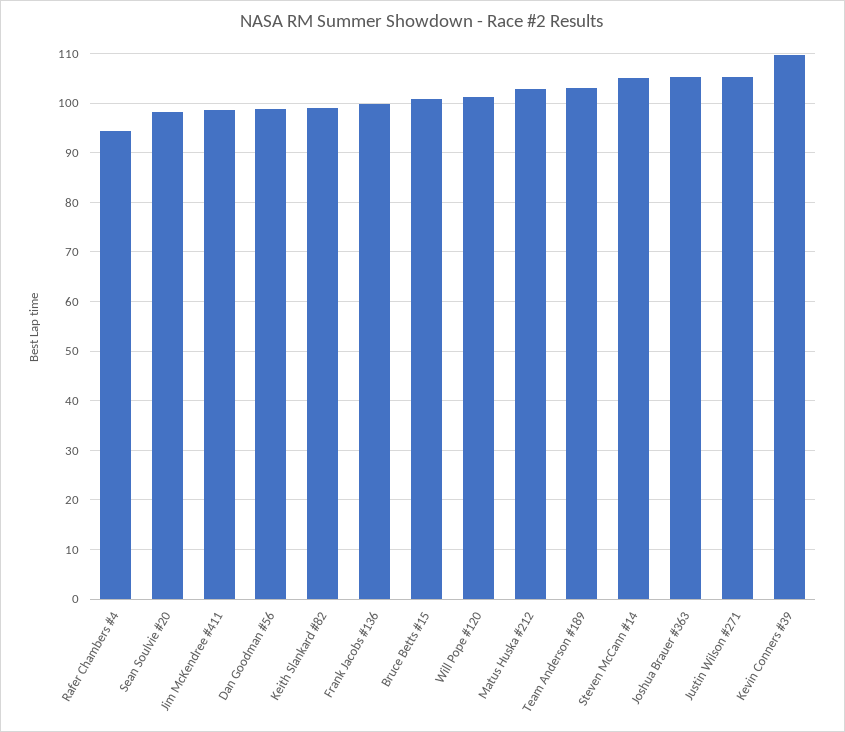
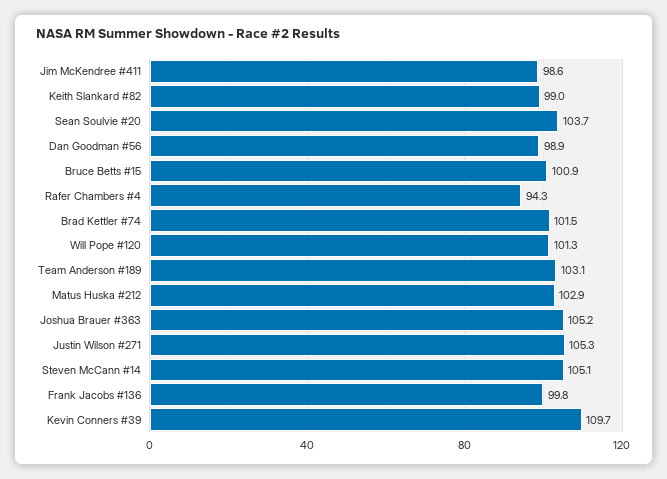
Sean Soulvie #20: 98 -> 103.7
Brad Kettler #74: none -> 101.5

